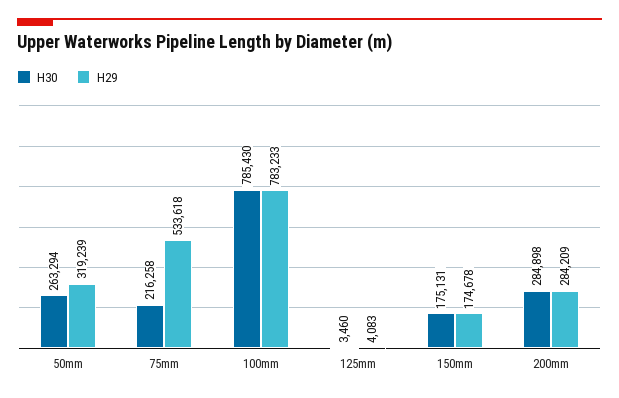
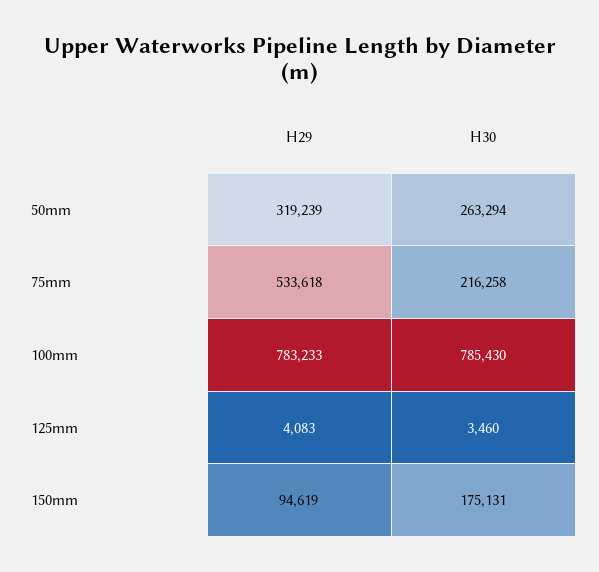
H29, 150mm: 174678 -> 94619
H30, 200mm: 284898 -> none
H29, 200mm: 284209 -> none

